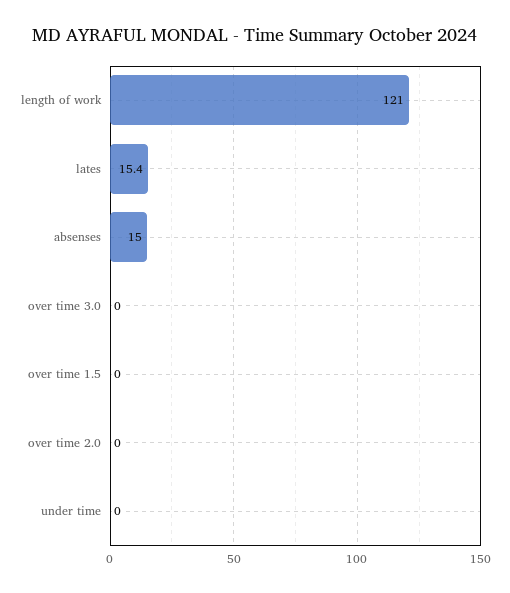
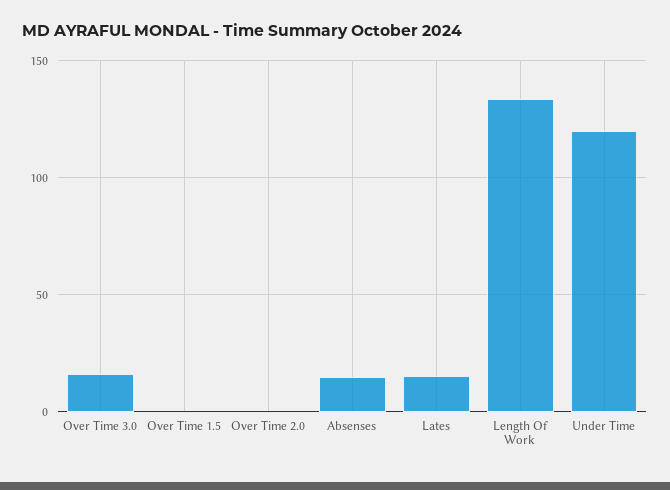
length of work: 121 -> 135
over time 3.0: 0 -> 15
under time: 0 -> 120

